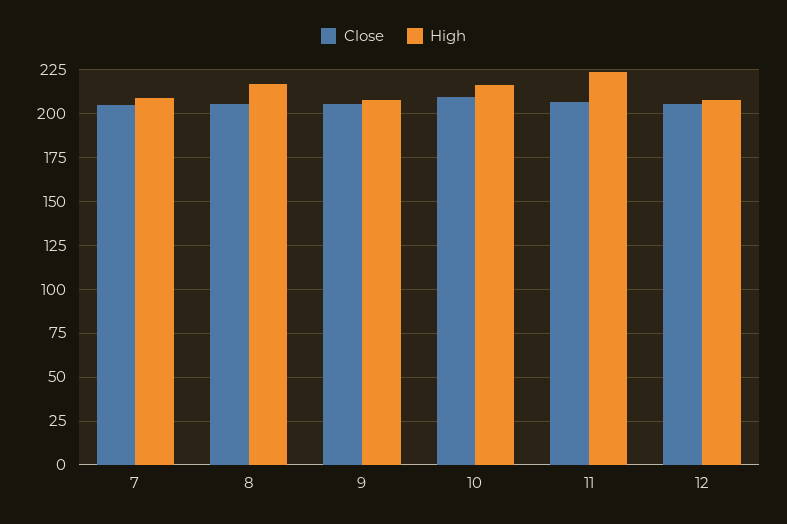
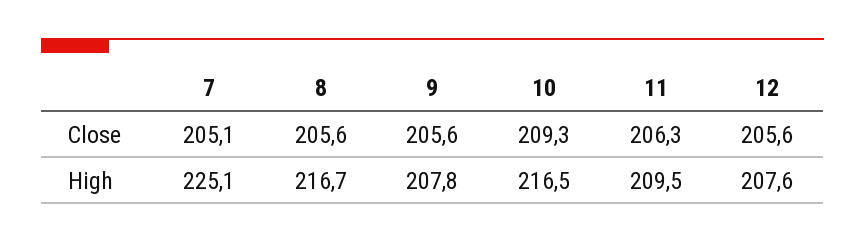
High, 7: 210 -> 225.1
High, 11: 225 -> 209.5

